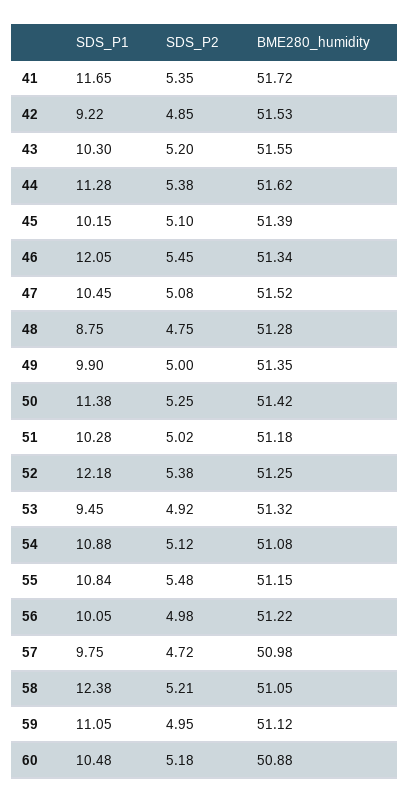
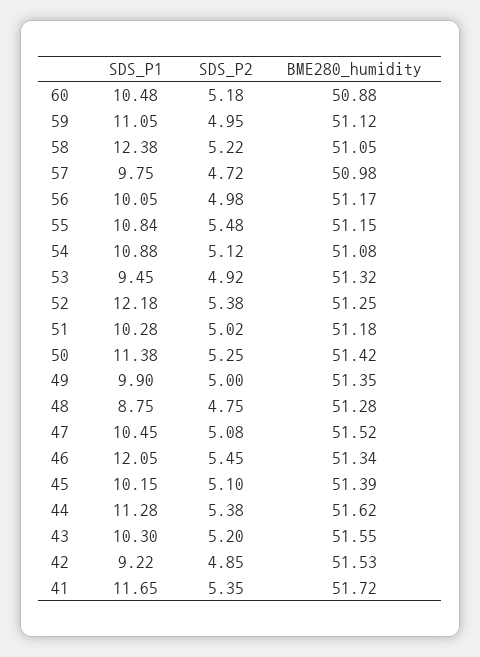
BME280_humidity, 56: 51.22 -> 51.17
SDS_P2, 58: 5.21 -> 5.22

